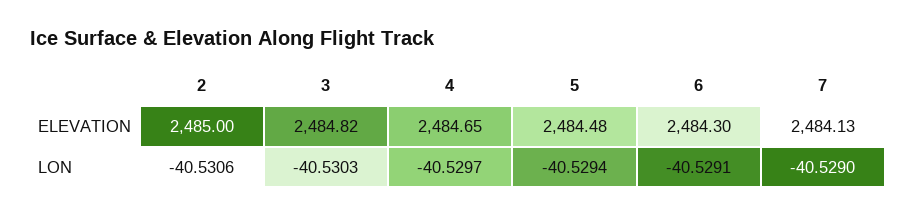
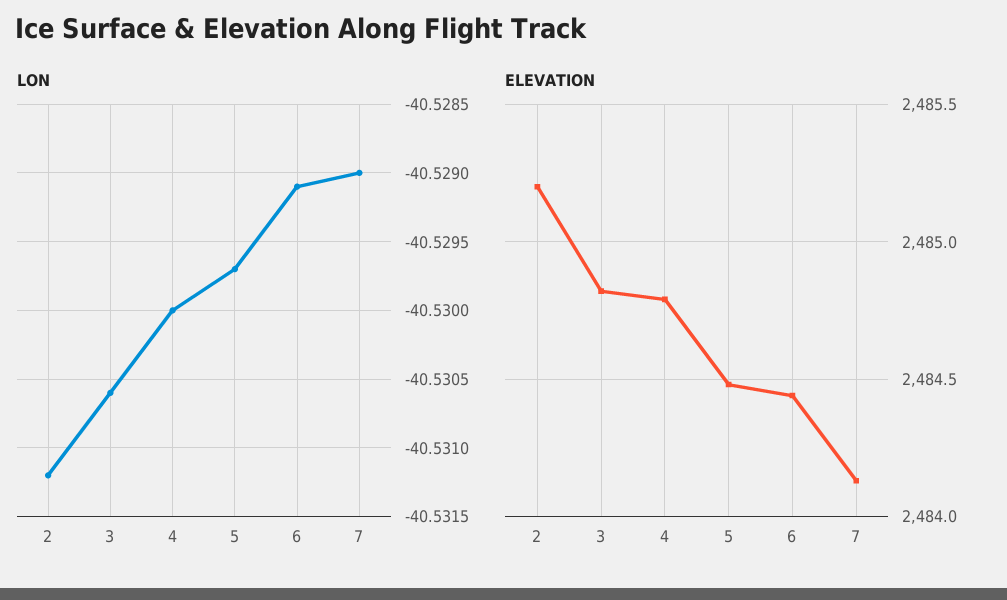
ELEVATION, 2: 2485 -> 2485.2
ELEVATION, 4: 2484.65 -> 2484.8
ELEVATION, 6: 2484.3 -> 2484.45
LON, 2: -40.5306 -> -40.5312
LON, 3: -40.5303 -> -40.5306
LON, 4: -40.5297 -> -40.53
LON, 5: -40.5294 -> -40.5297

